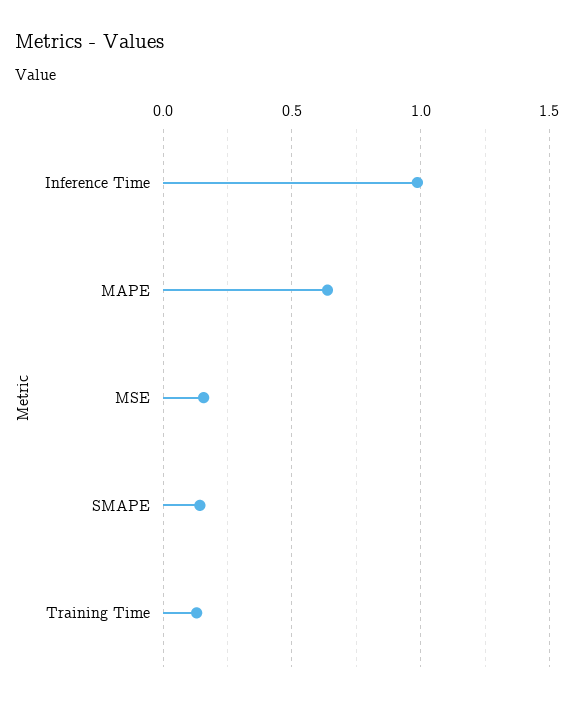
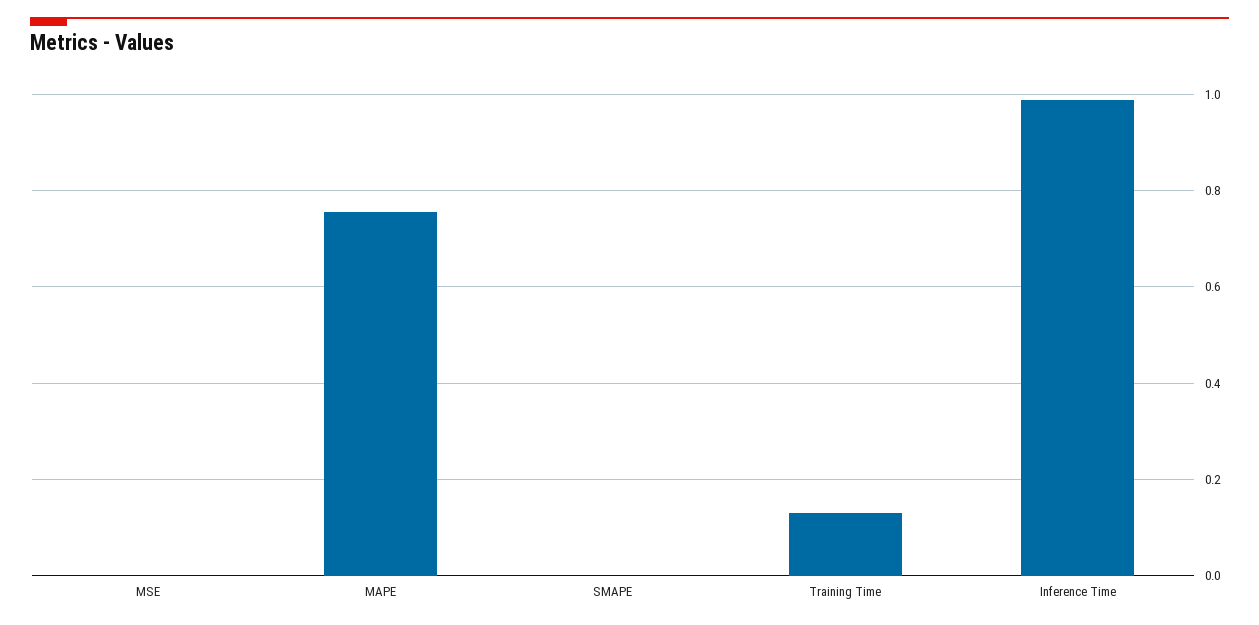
MAPE: 0.65 -> 0.76
MSE: 0.15 -> 0
SMAPE: 0.15 -> 0

